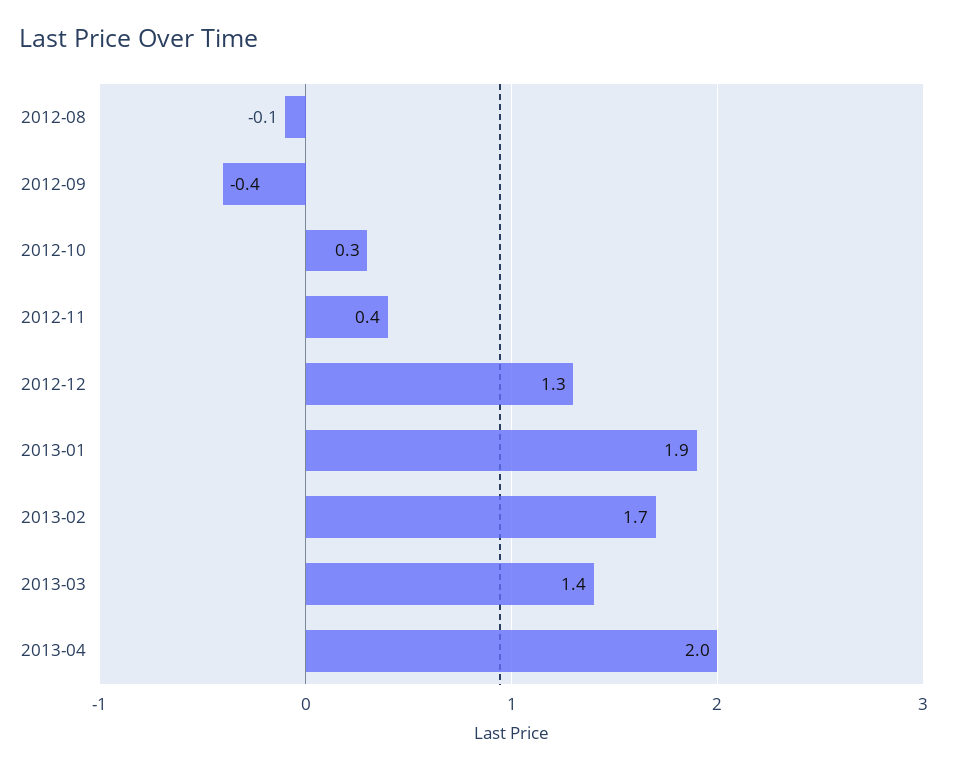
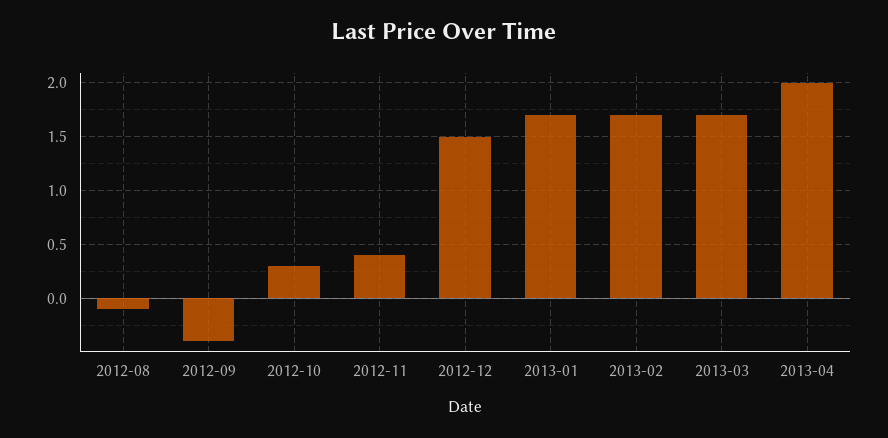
2012-12: 1.3 -> 1.5
2013-01: 1.9 -> 1.7
2013-03: 1.4 -> 1.7

